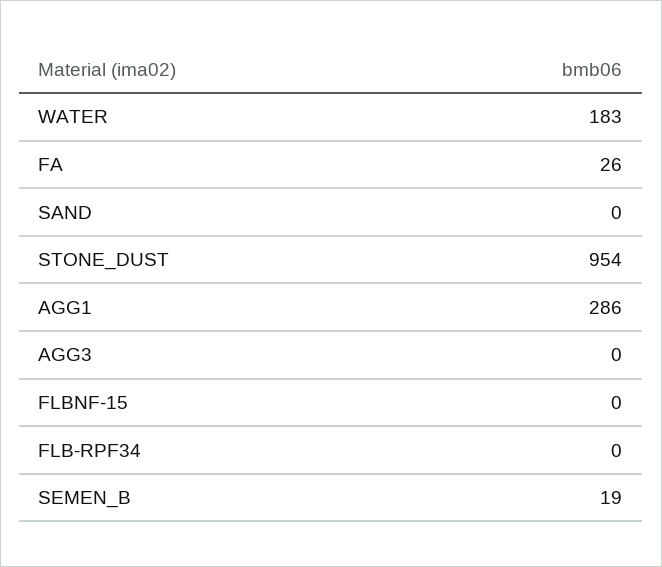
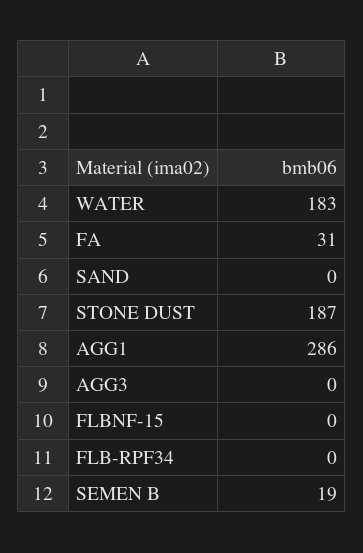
FA: 26 -> 31
STONE_DUST: 954 -> 187

